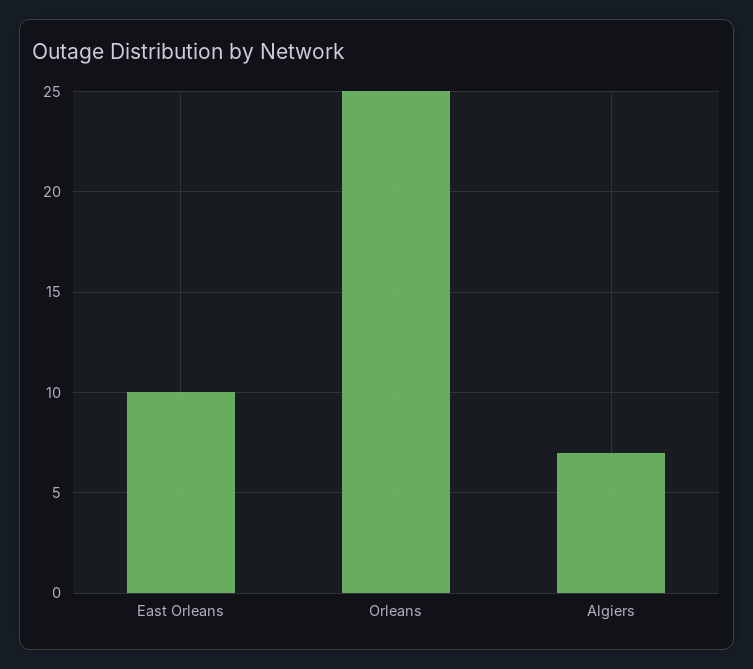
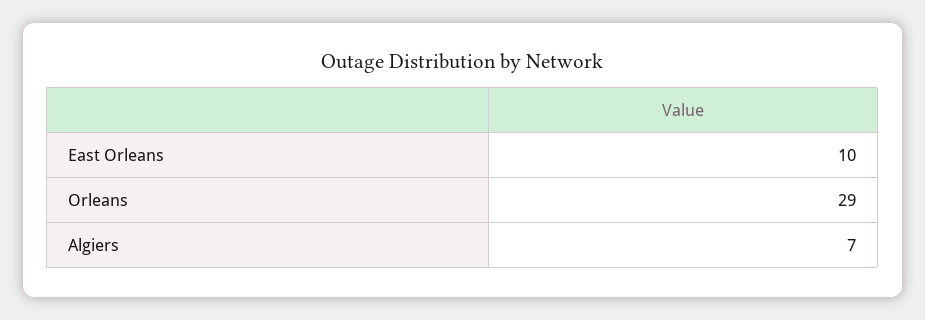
Orleans: 25 -> 29

